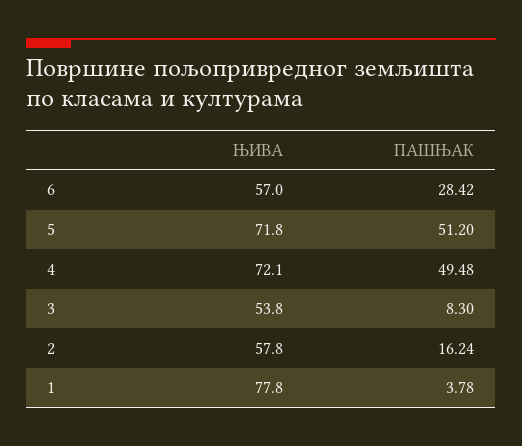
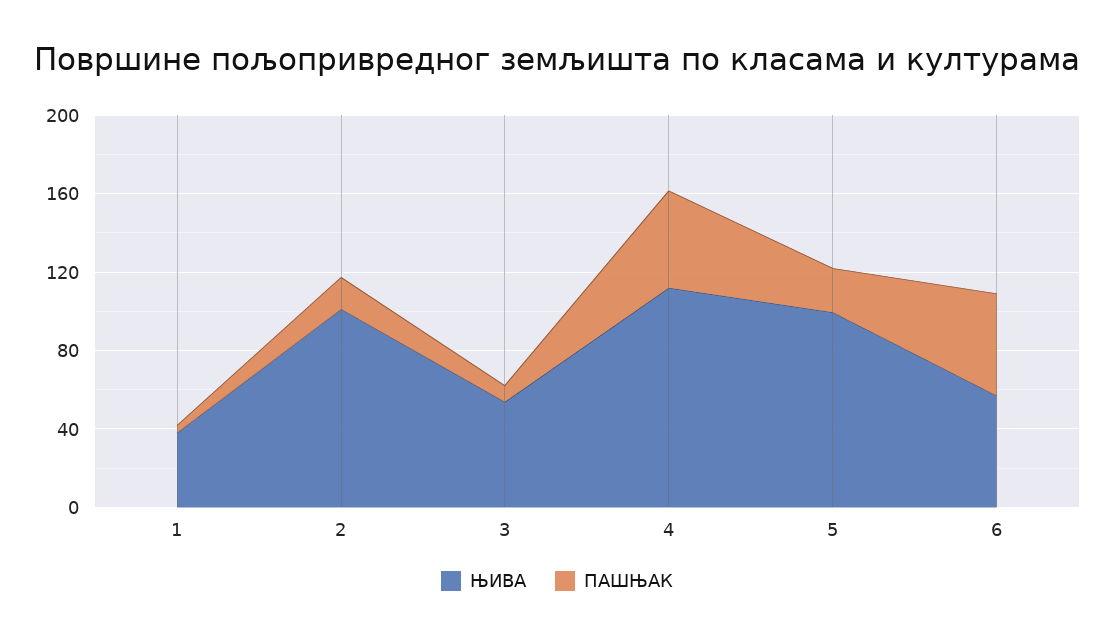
ПАШЊАК, 6: 28.42 -> 50
ЊИВА, 5: 71.8 -> 100
ПАШЊАК, 5: 51.2 -> 20
ЊИВА, 4: 72.1 -> 110
ЊИВА, 2: 57.8 -> 100
ЊИВА, 1: 77.8 -> 40

